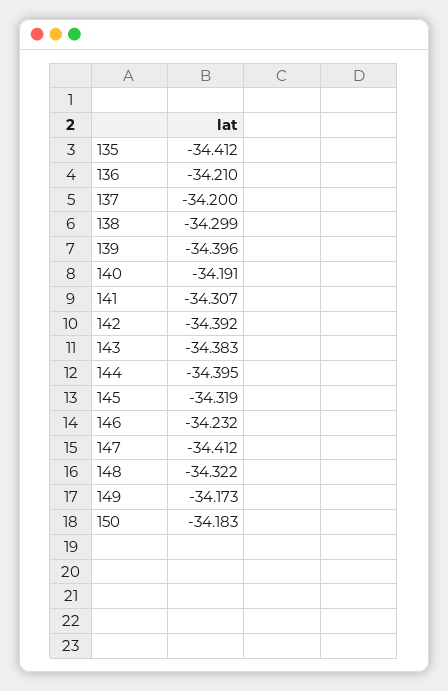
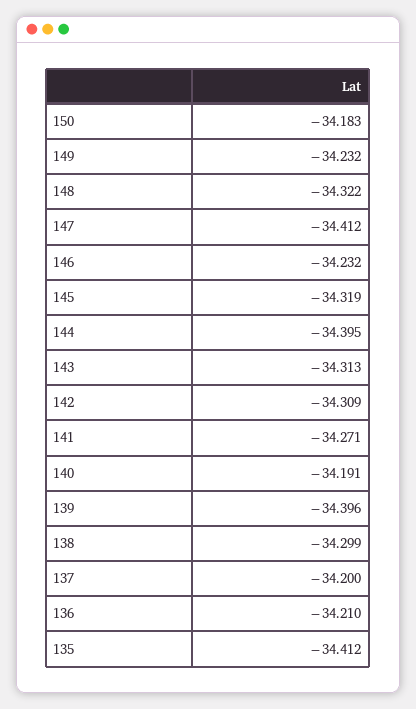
141: -34.307 -> -34.271
142: -34.392 -> -34.309
143: -34.383 -> -34.313
149: -34.173 -> -34.232

